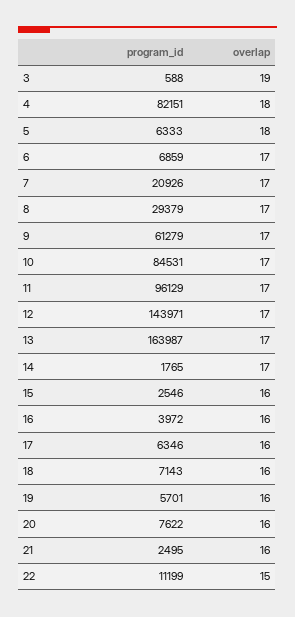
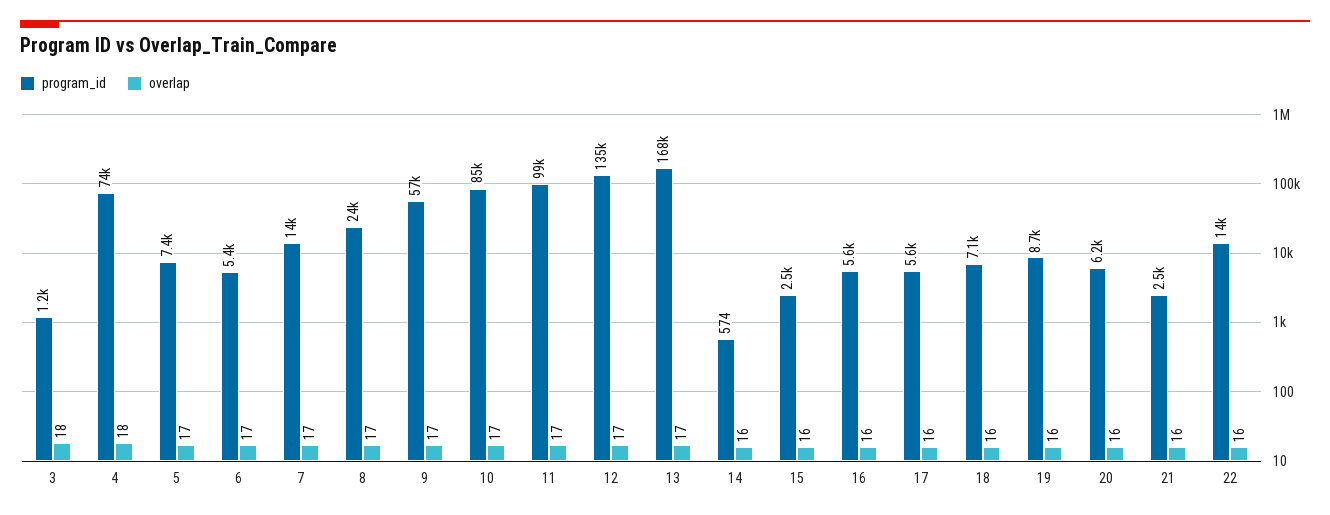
program_id, 3: 588 -> 1200
overlap, 3: 19 -> 18
program_id, 4: 82151 -> 74000
program_id, 5: 6333 -> 7400
overlap, 5: 18 -> 17
program_id, 6: 6859 -> 5400
program_id, 7: 20926 -> 14000
program_id, 8: 29379 -> 24000
program_id, 9: 61279 -> 57000
program_id, 11: 96129 -> 99000
program_id, 12: 143971 -> 135000
program_id, 13: 163987 -> 168000
program_id, 14: 1765 -> 574
overlap, 14: 17 -> 16
program_id, 16: 3972 -> 5600
program_id, 17: 6346 -> 5600
program_id, 19: 5701 -> 8700
program_id, 20: 7622 -> 6200
program_id, 22: 11199 -> 14000
overlap, 22: 15 -> 16

